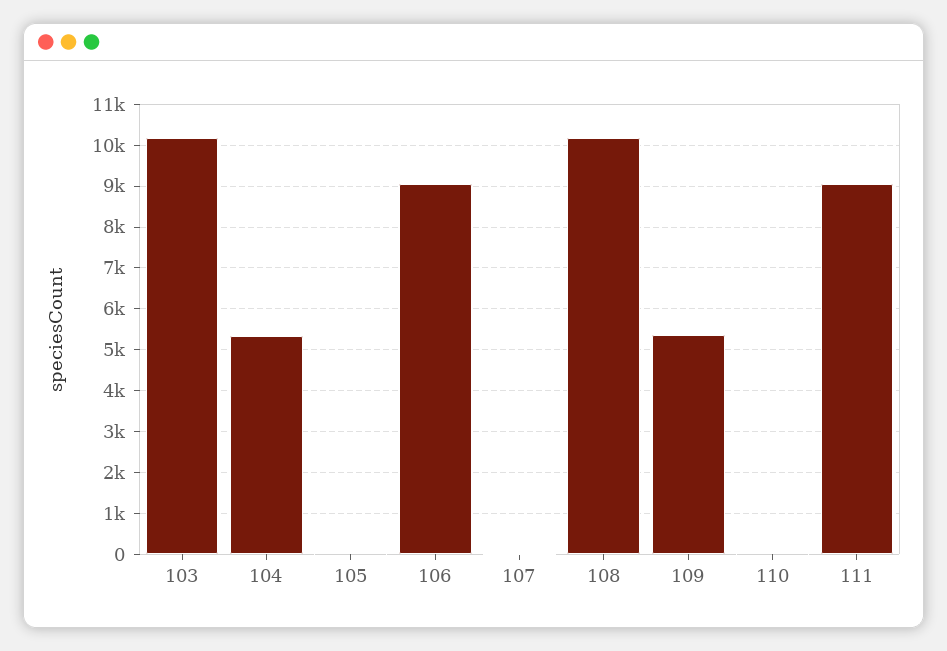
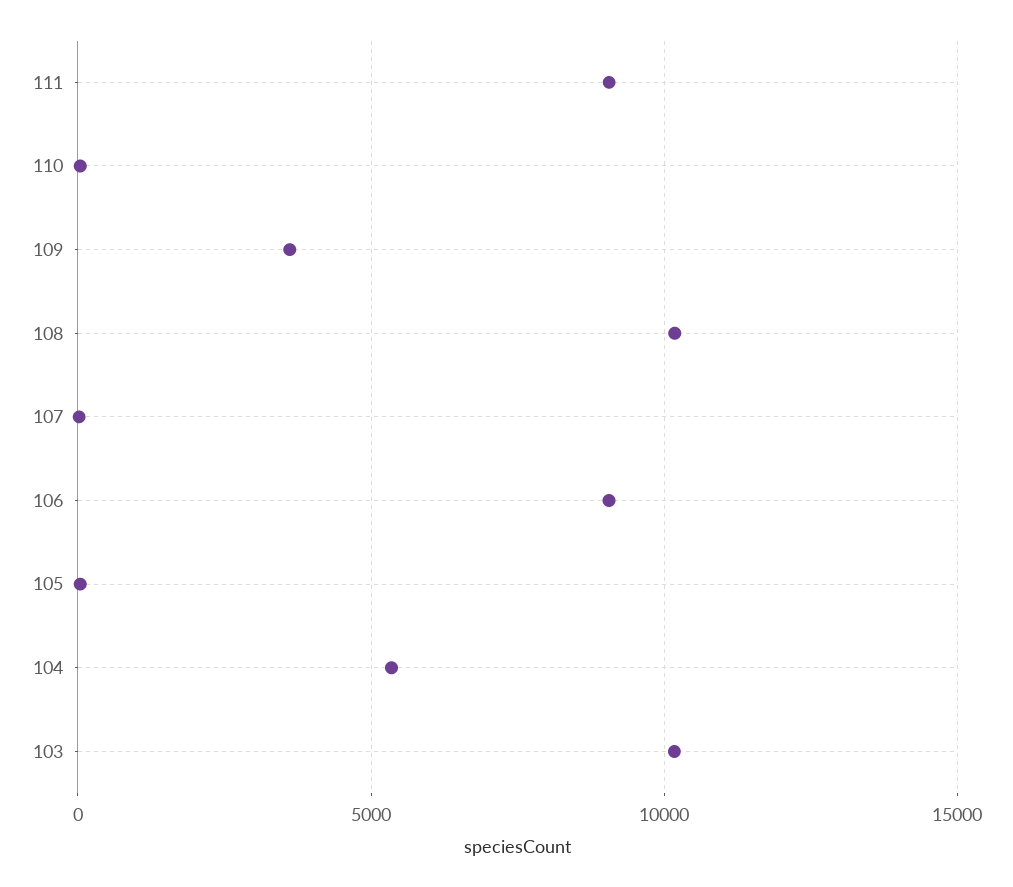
109: 5400 -> 3500

